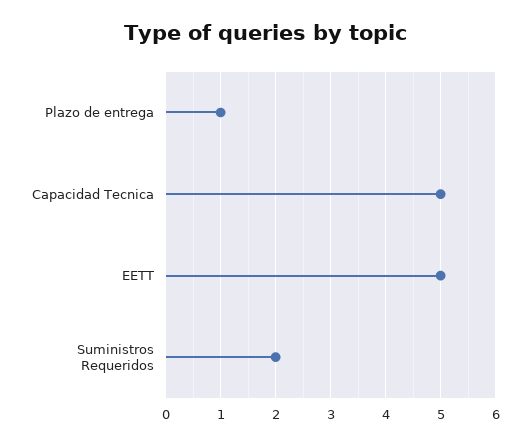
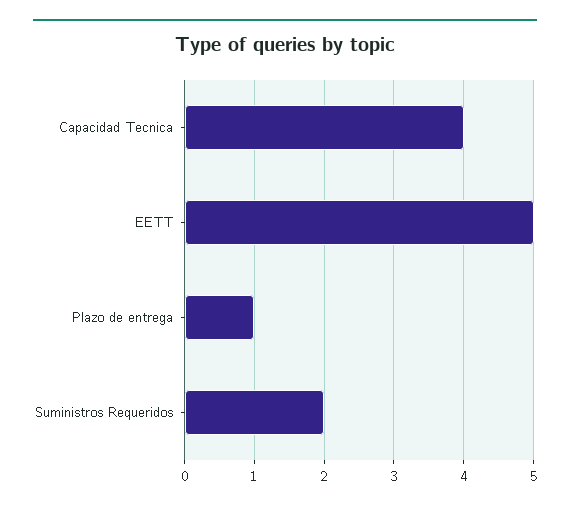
Capacidad Tecnica: 5 -> 4

